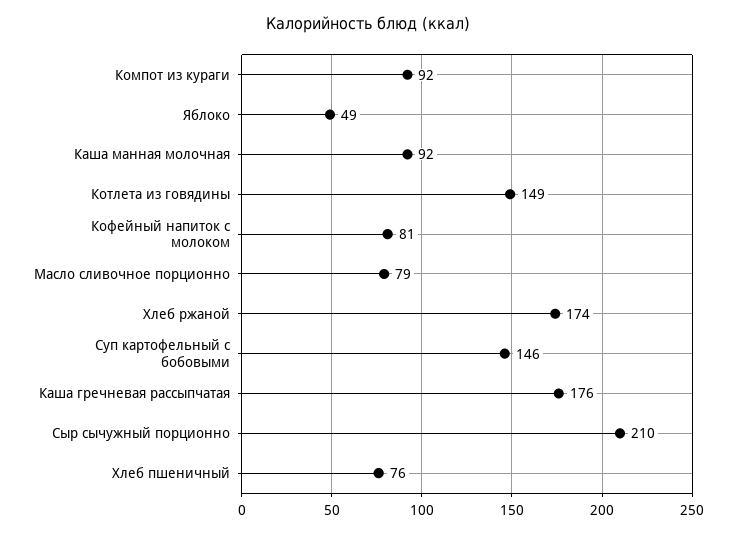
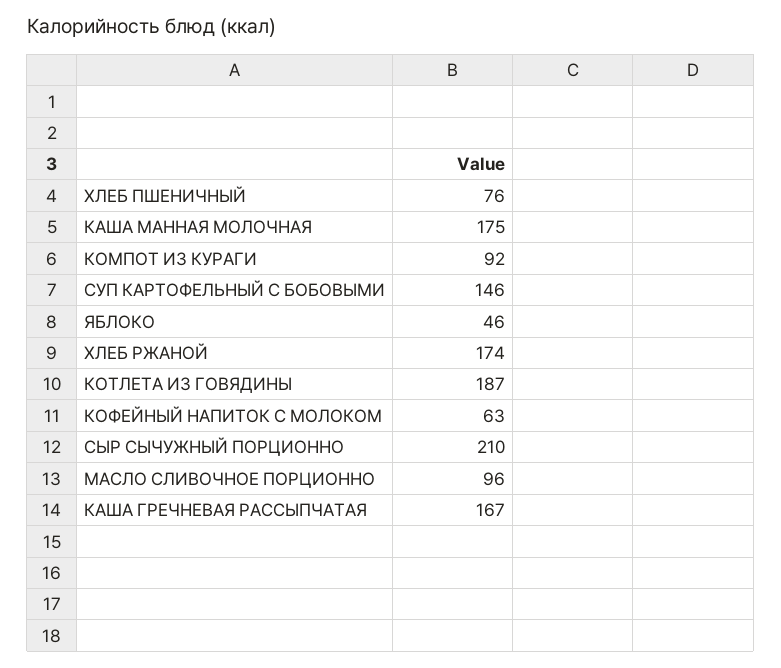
Яблоко: 49 -> 46
Каша манная молочная: 92 -> 175
Котлета из говядины: 149 -> 187
Кофейный напиток с молоком: 81 -> 63
Масло сливочное порционно: 79 -> 96
Каша гречневая рассыпчатая: 176 -> 167

